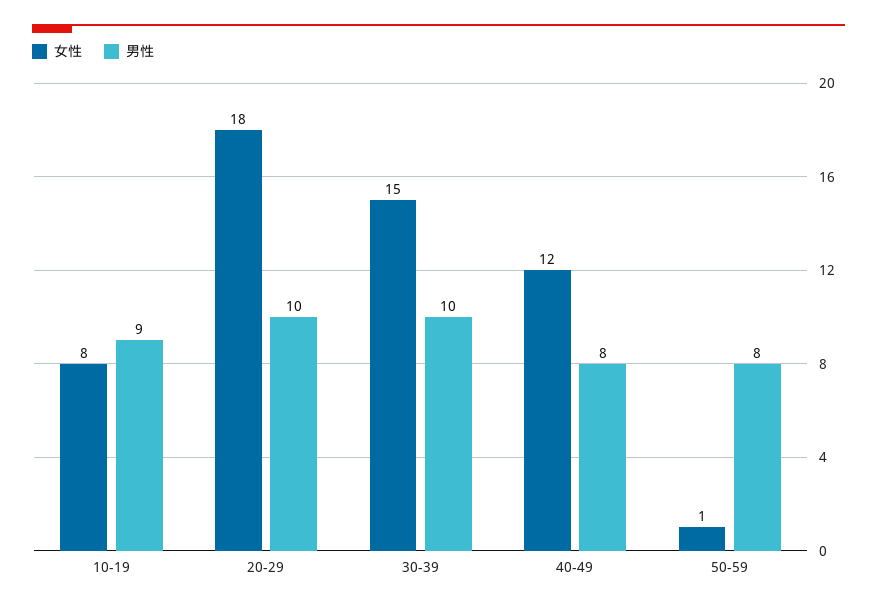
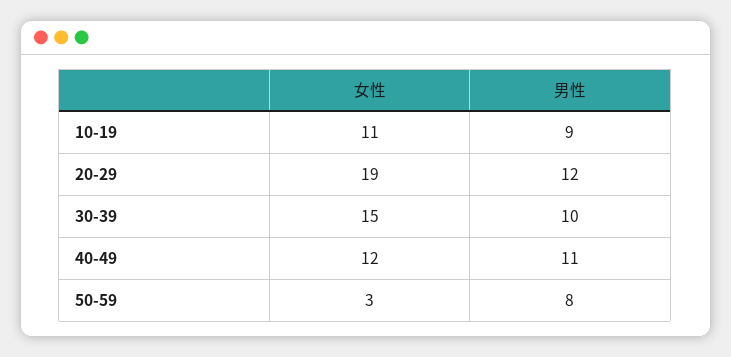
女性, 10-19: 8 -> 11
女性, 20-29: 18 -> 19
男性, 20-29: 10 -> 12
男性, 40-49: 8 -> 11
女性, 50-59: 1 -> 3

